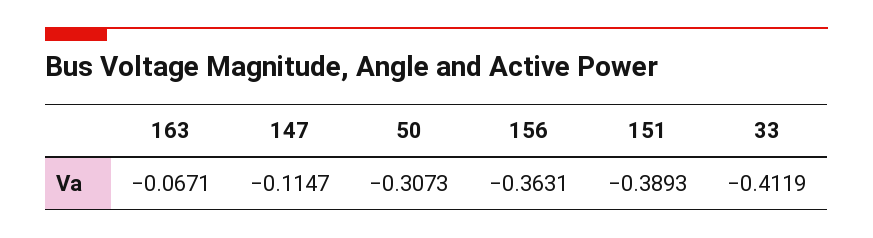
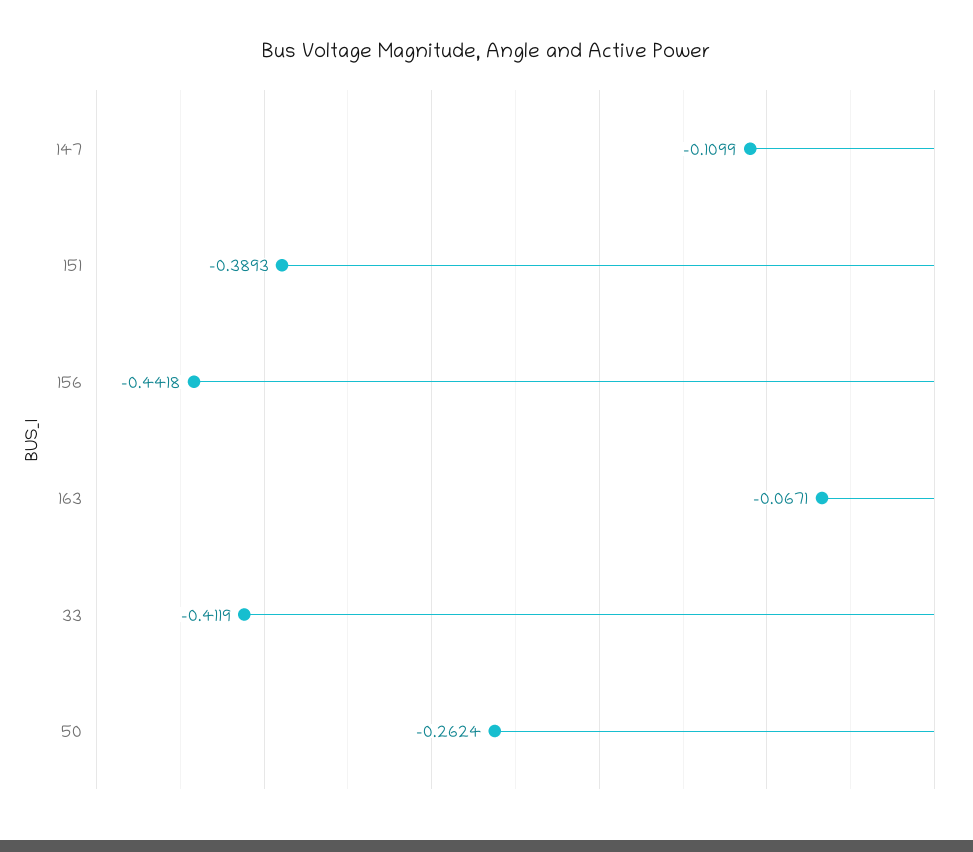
147: -0.1147 -> -0.1099
50: -0.3073 -> -0.2624
156: -0.3631 -> -0.4418

